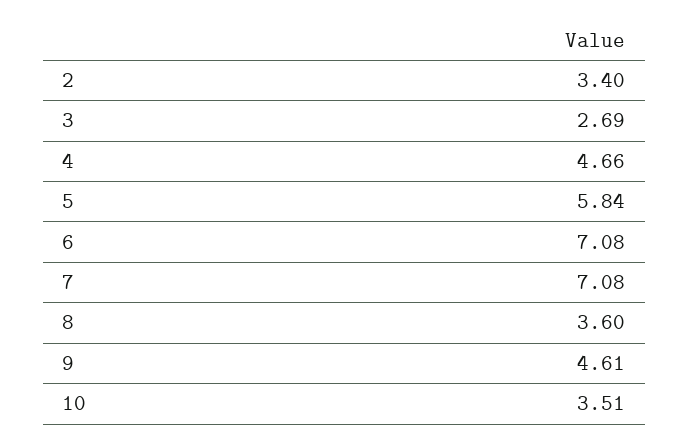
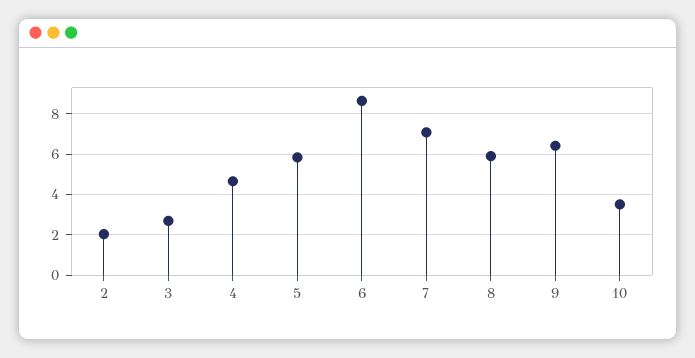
2: 3.4 -> 2
6: 7.08 -> 8.5
8: 3.6 -> 6
9: 4.61 -> 6.5

